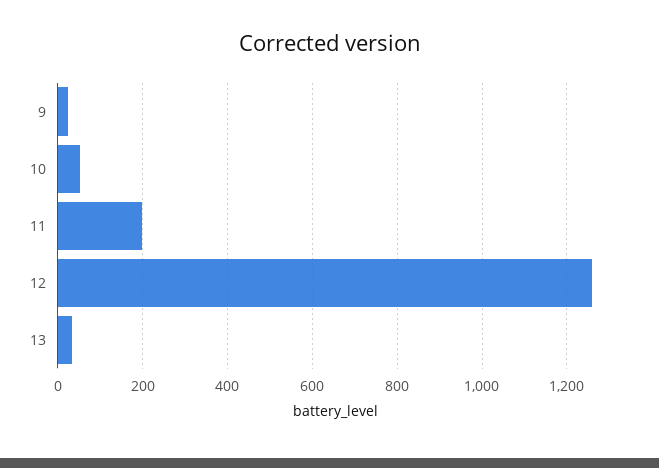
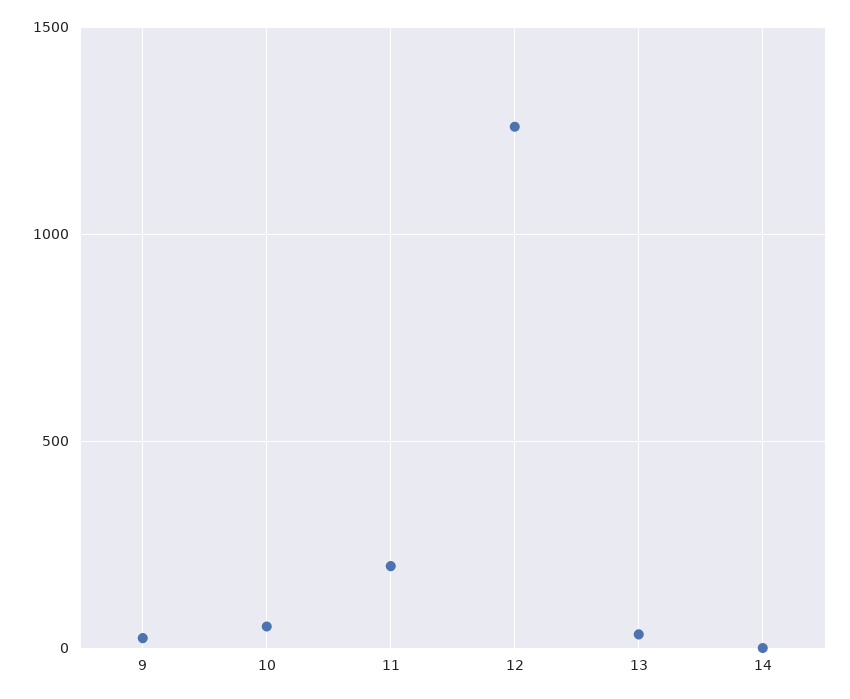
14: none -> 0

